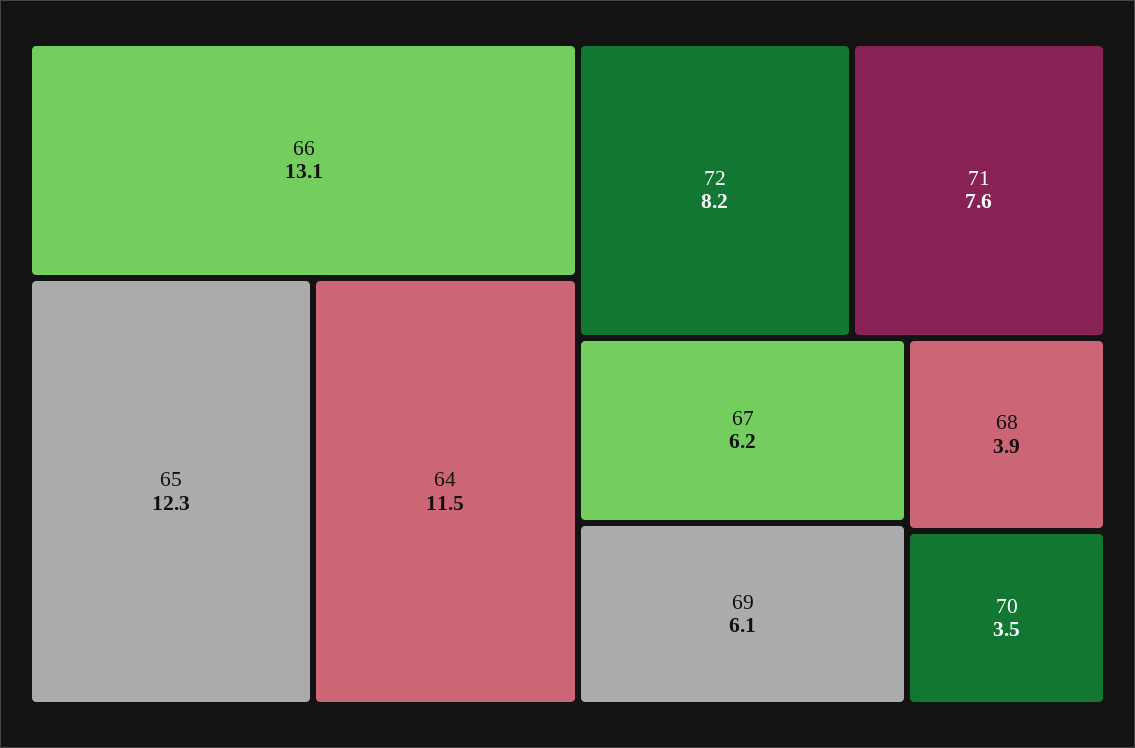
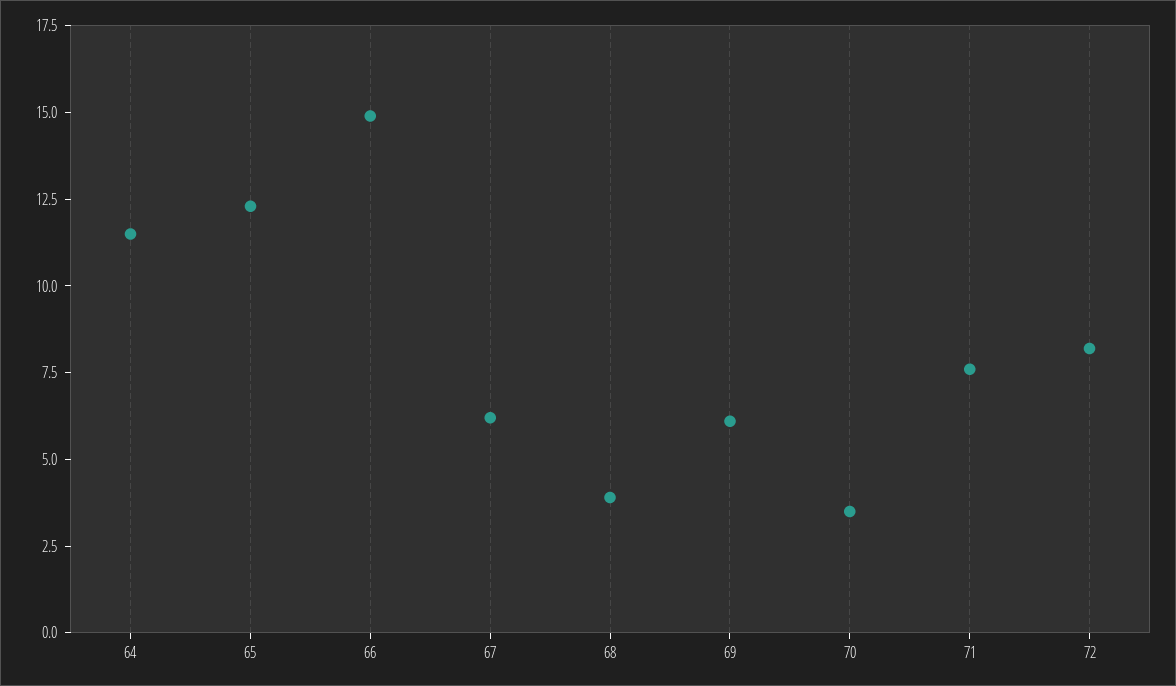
66: 13.1 -> 15

